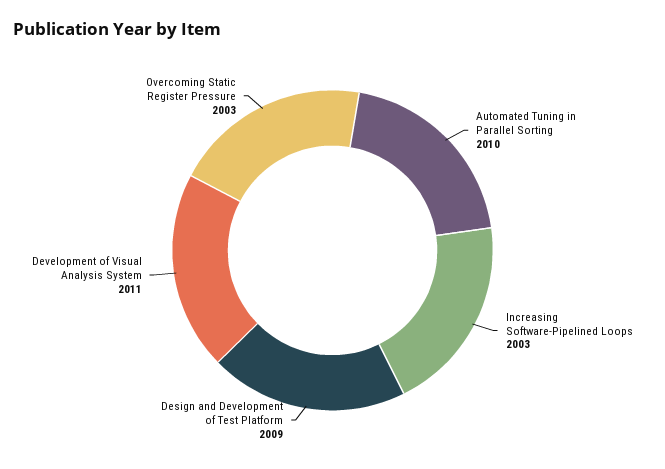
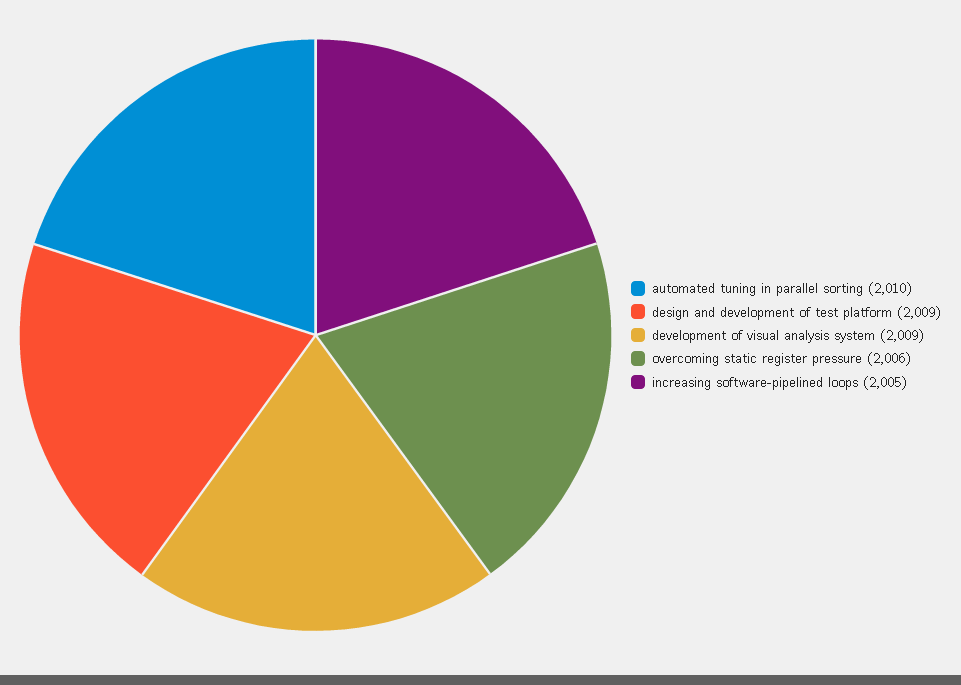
Increasing Software-Pipelined Loops: 2003 -> 2005
Development of Visual Analysis System: 2011 -> 2009
Overcoming Static Register Pressure: 2003 -> 2006

